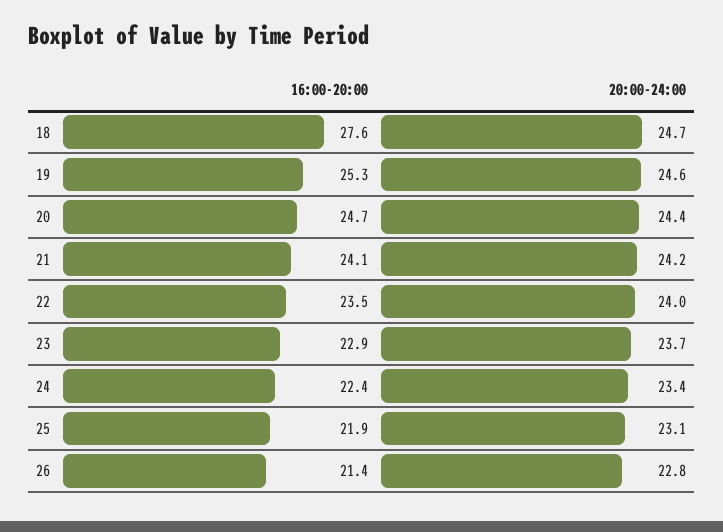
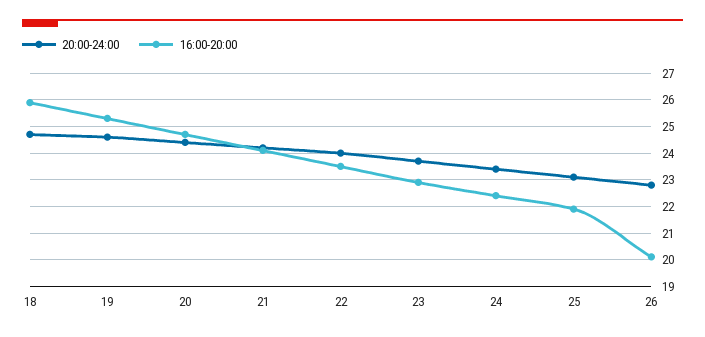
16:00-20:00, 18: 27.6 -> 26
16:00-20:00, 26: 21.4 -> 20

